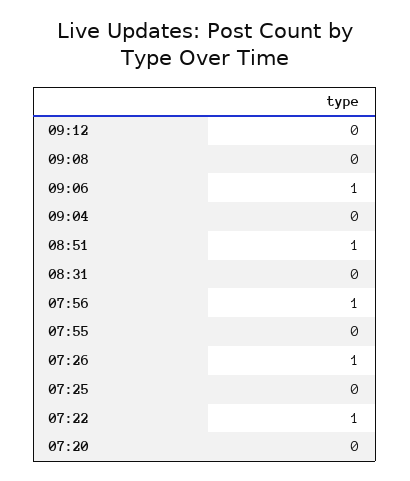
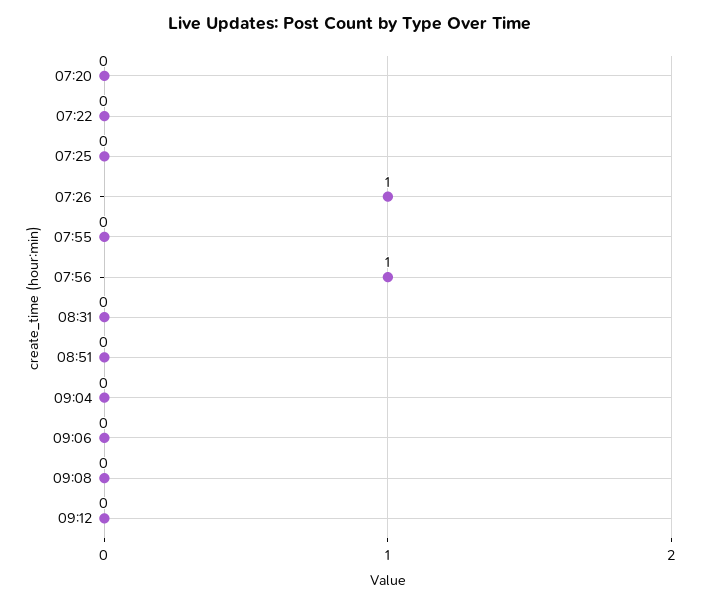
09:06: 1 -> 0
08:51: 1 -> 0
07:22: 1 -> 0

